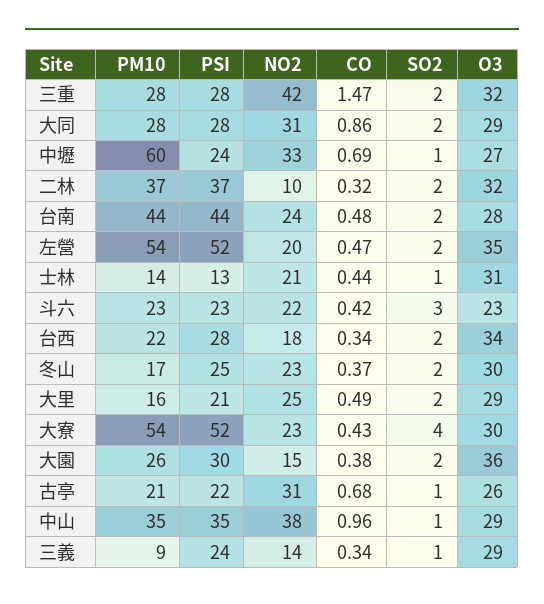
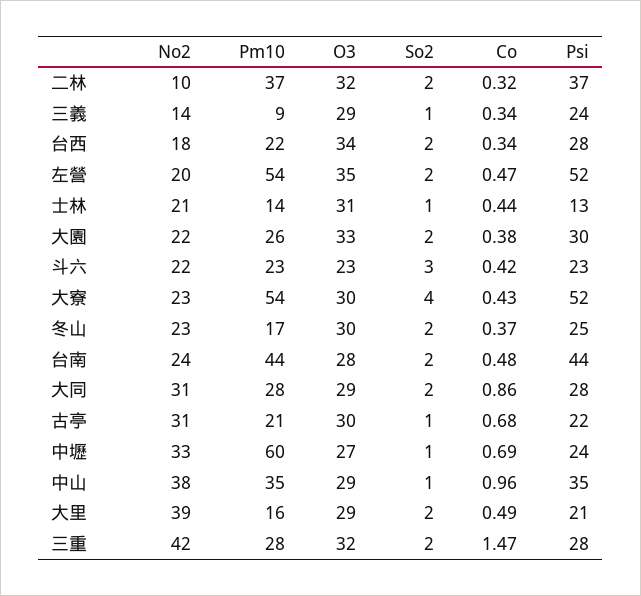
NO2, 大里: 25 -> 39
NO2, 大園: 15 -> 22
O3, 大園: 36 -> 33
O3, 古亭: 26 -> 30

